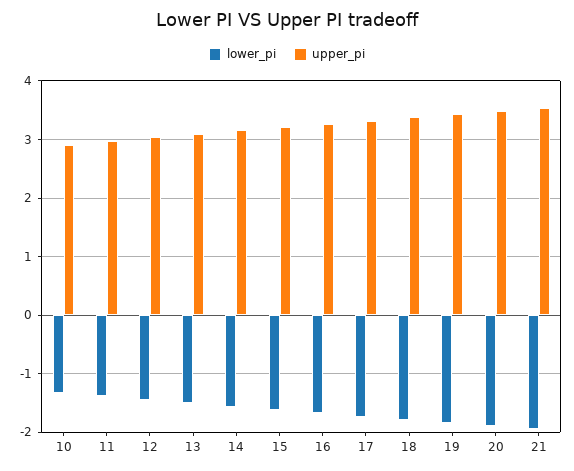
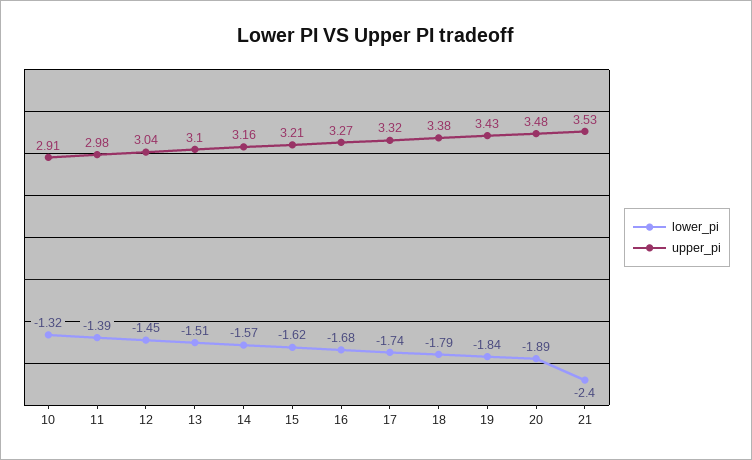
lower_pi, 21: -2 -> -2.4

